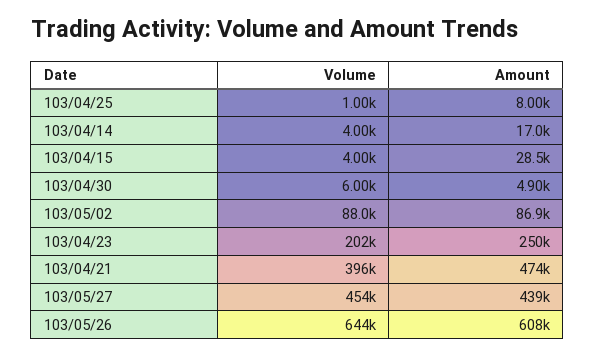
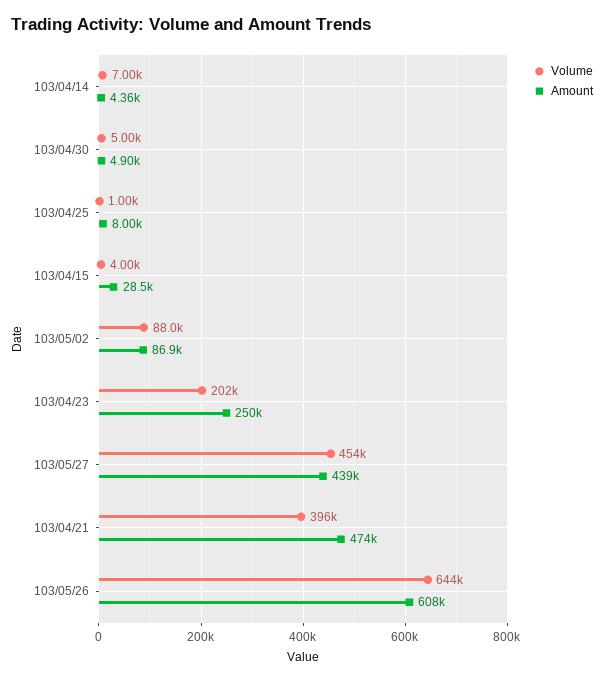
Volume, 103/04/14: 4000 -> 7000
Amount, 103/04/14: 17000 -> 4360
Volume, 103/04/30: 6000 -> 5000

